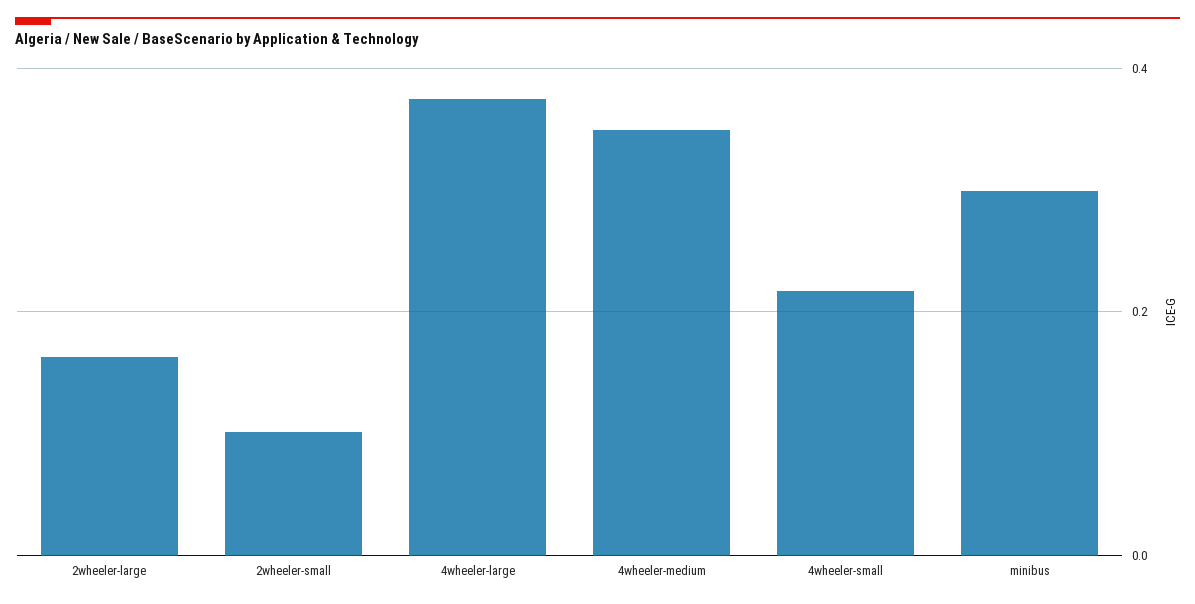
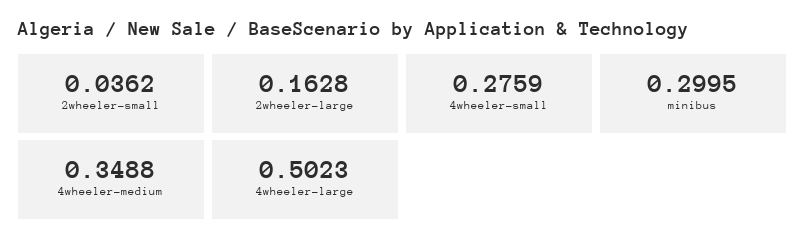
2wheeler-small: 0.1 -> 0.0362
4wheeler-large: 0.38 -> 0.5023
4wheeler-small: 0.22 -> 0.2759

